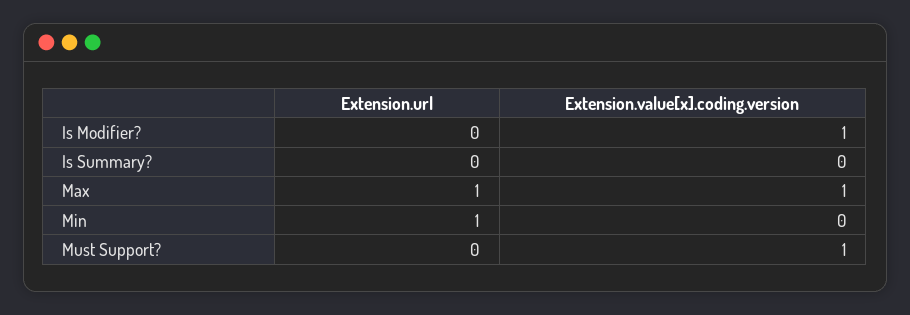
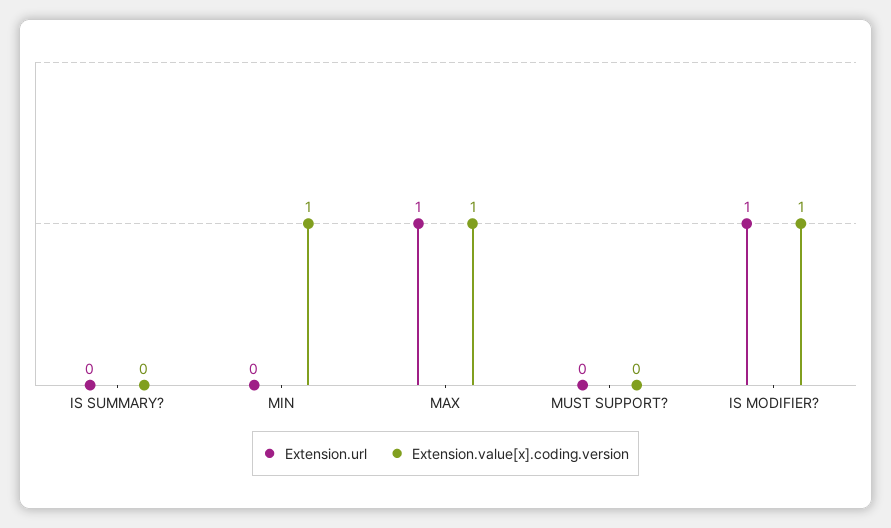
Extension.url, Is Modifier?: 0 -> 1
Extension.url, Min: 1 -> 0
Extension.value[x].coding.version, Min: 0 -> 1
Extension.value[x].coding.version, Must Support?: 1 -> 0

